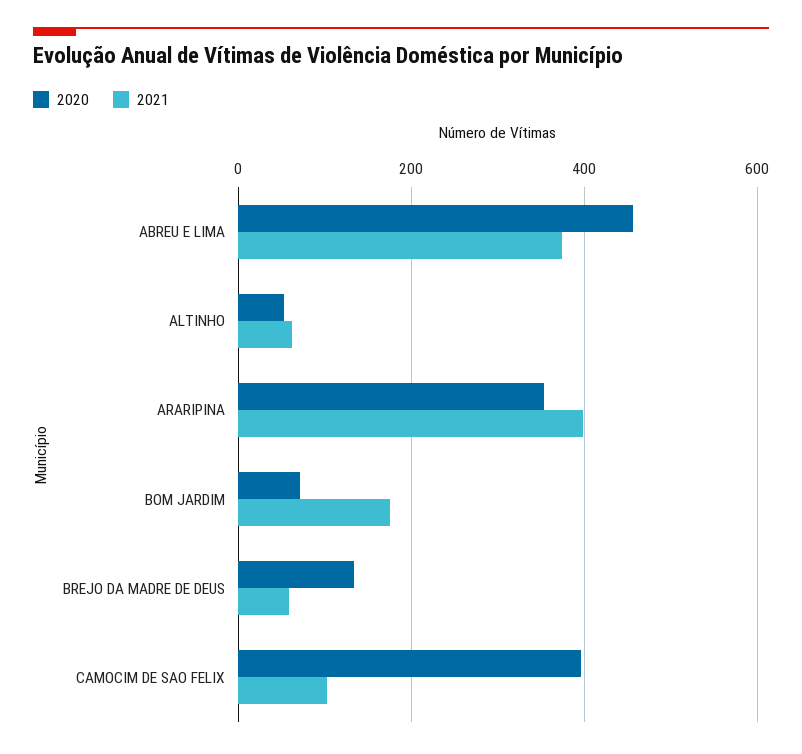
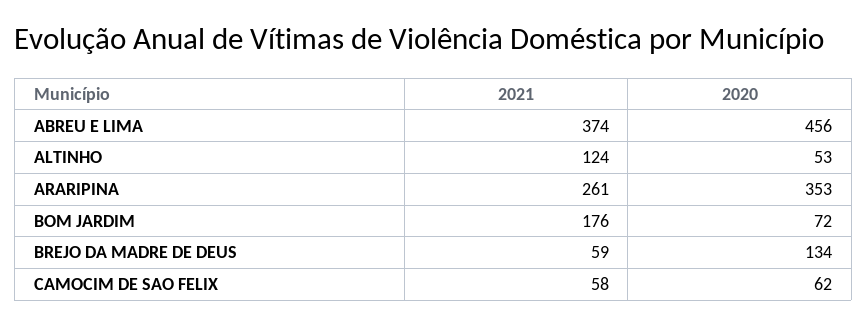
2021, ALTINHO: 60 -> 124
2021, ARARIPINA: 400 -> 261
2020, CAMOCIM DE SAO FELIX: 400 -> 62
2021, CAMOCIM DE SAO FELIX: 100 -> 58

